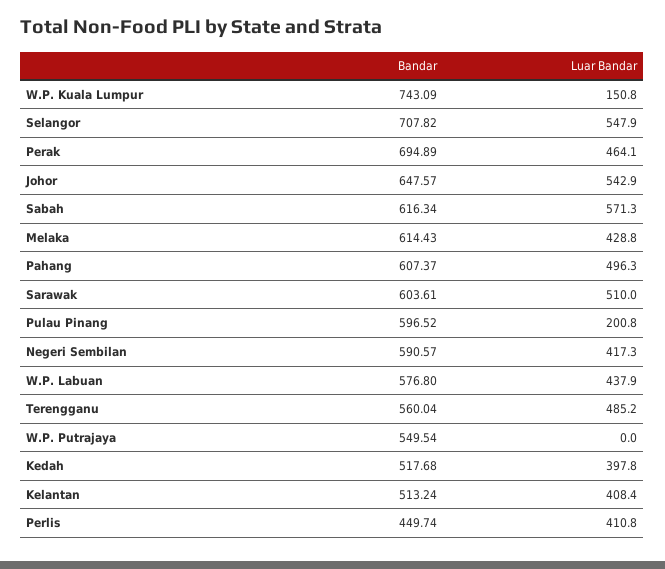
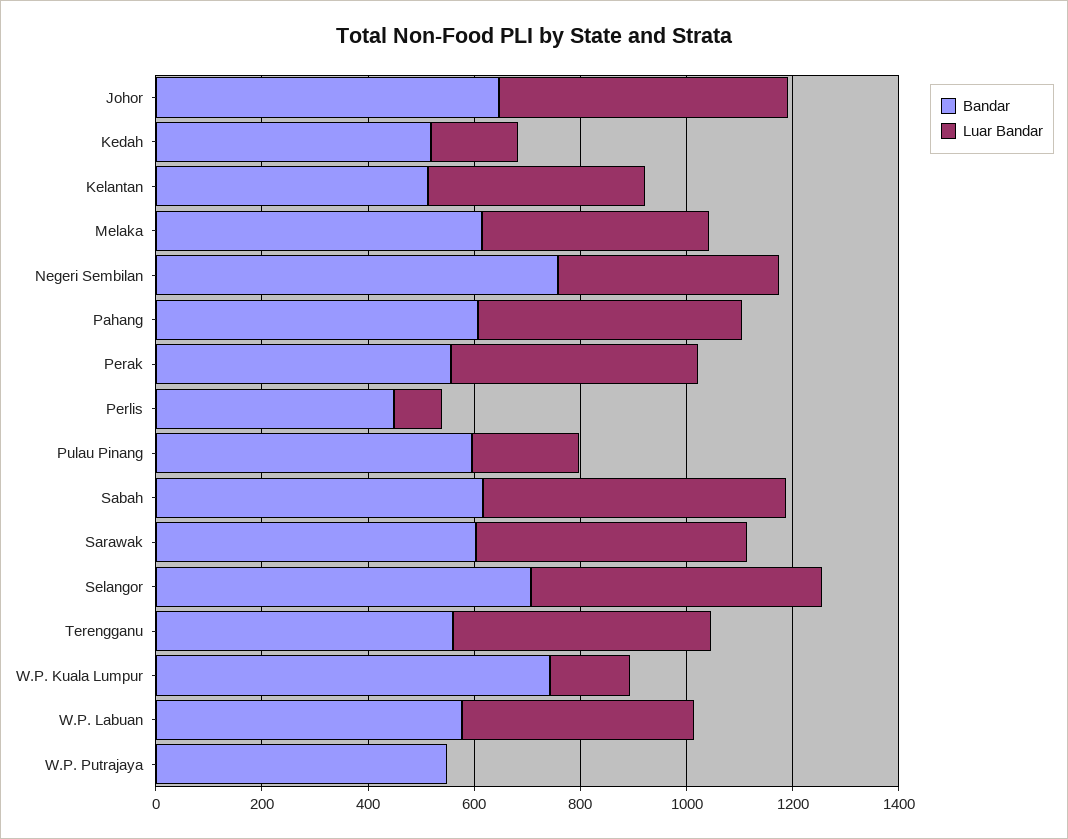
Bandar, Perak: 694.89 -> 550
Bandar, Negeri Sembilan: 590.57 -> 750
Luar Bandar, Kedah: 397.8 -> 150
Luar Bandar, Perlis: 410.8 -> 100

